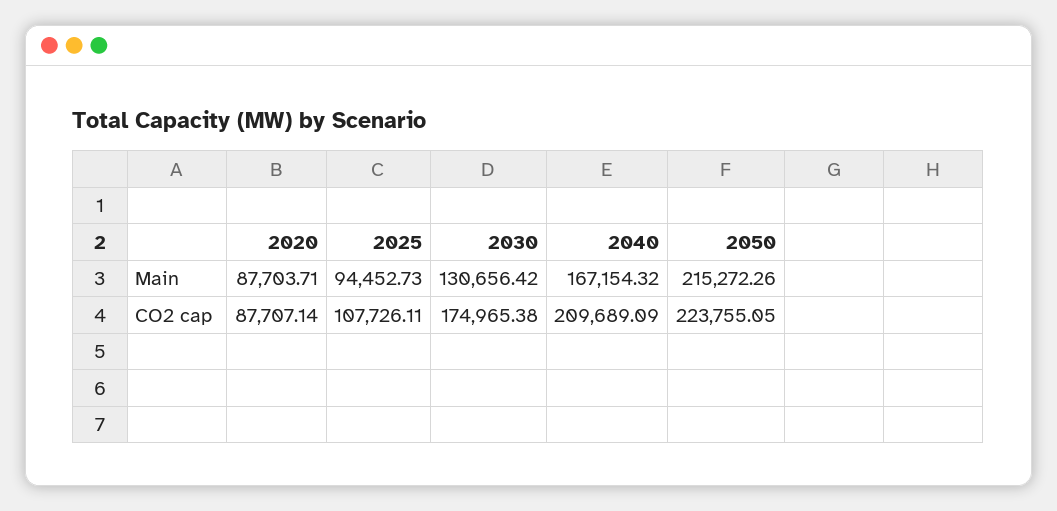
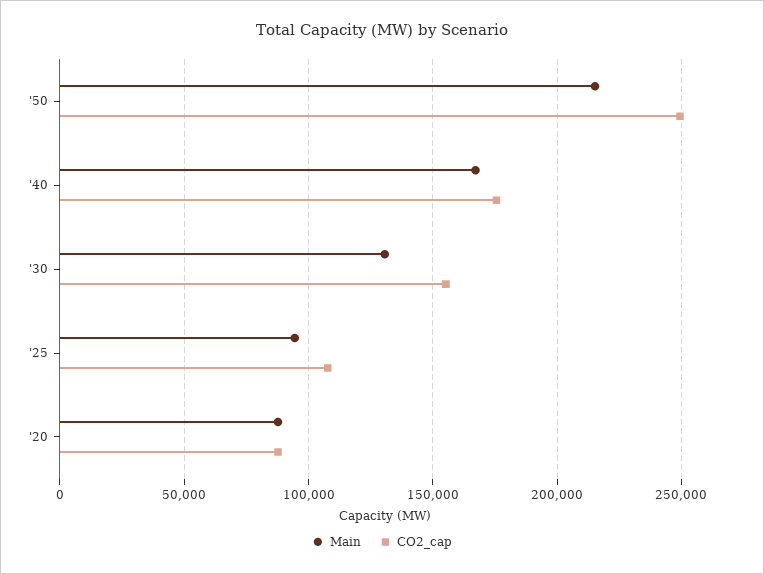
CO2 cap, 2030: 174965.38 -> 155000
CO2 cap, 2040: 209689.09 -> 175000
CO2 cap, 2050: 223755.05 -> 250000

